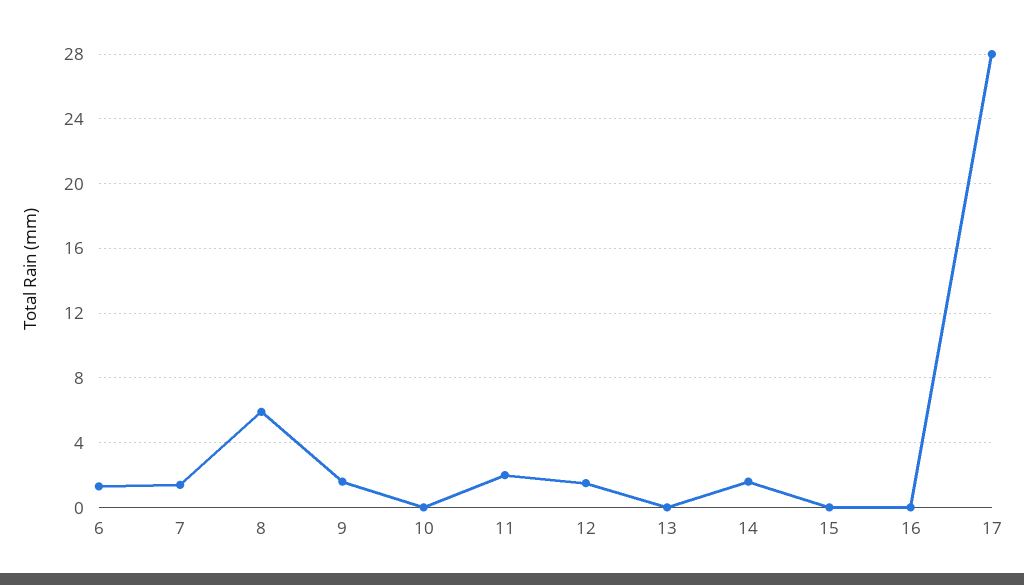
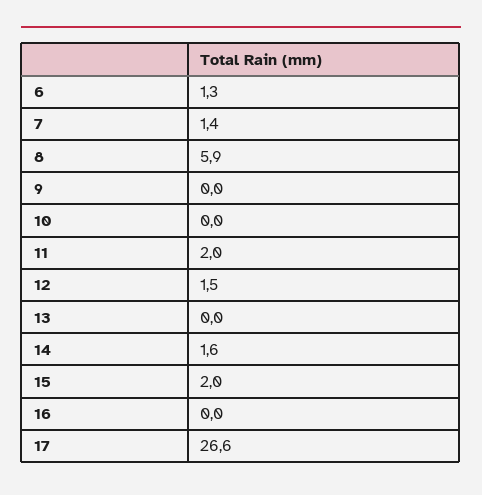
9: 1.5 -> 0
15: 0 -> 2
17: 28 -> 26.6

